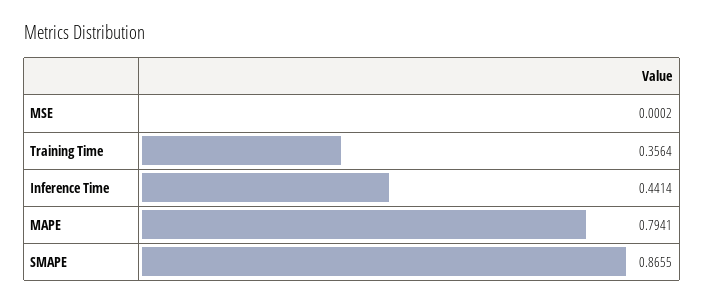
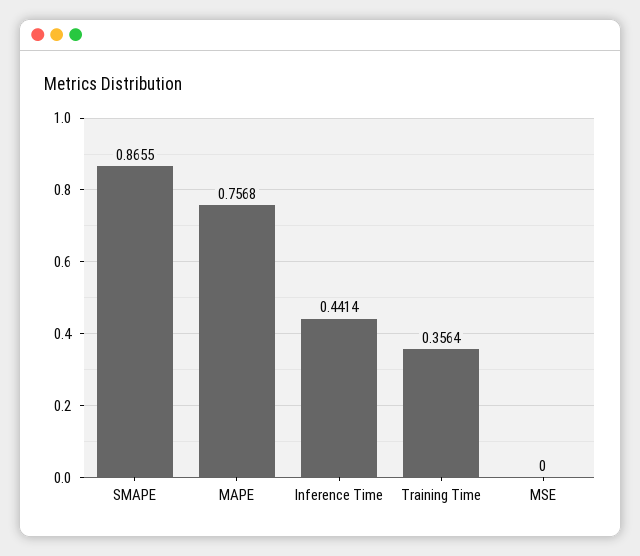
MSE: 0.0002 -> 0
MAPE: 0.7941 -> 0.7568

